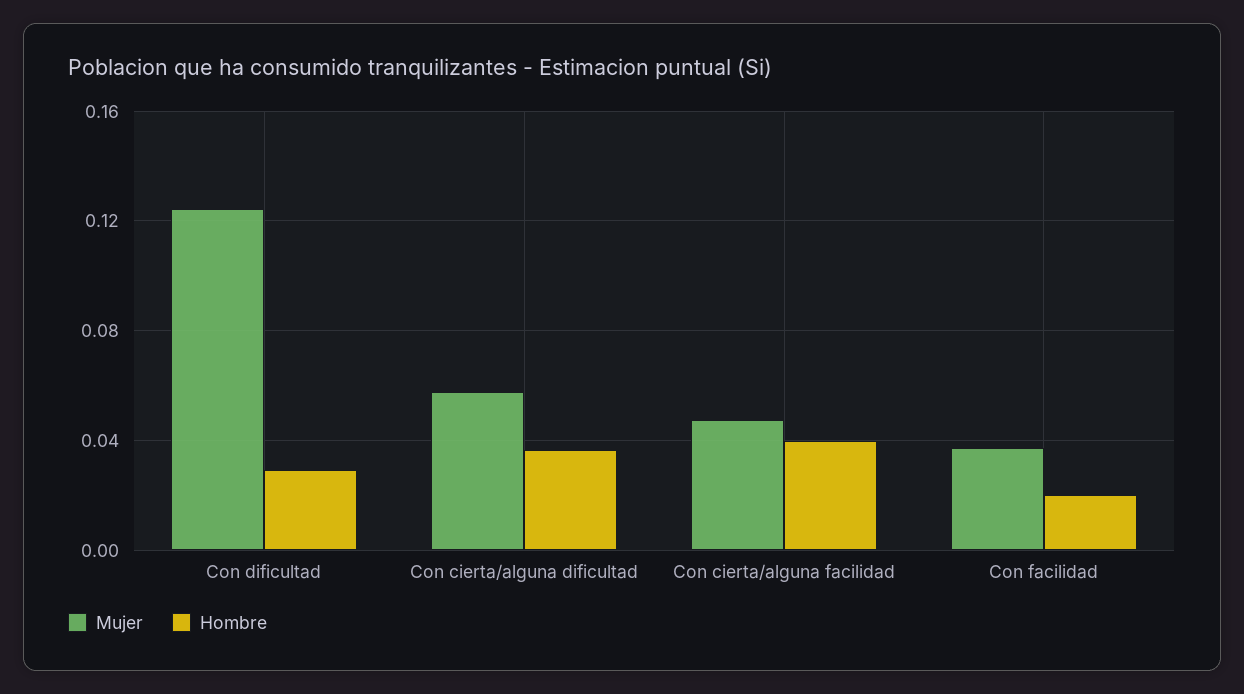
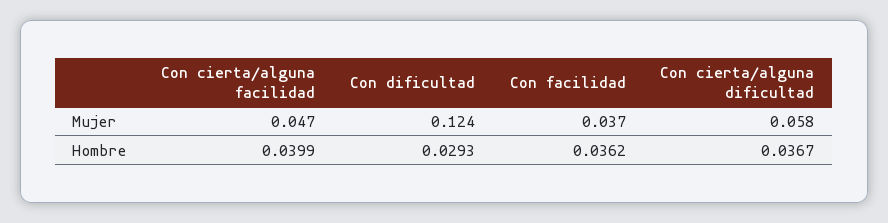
Hombre, Con facilidad: 0.02 -> 0.0362

